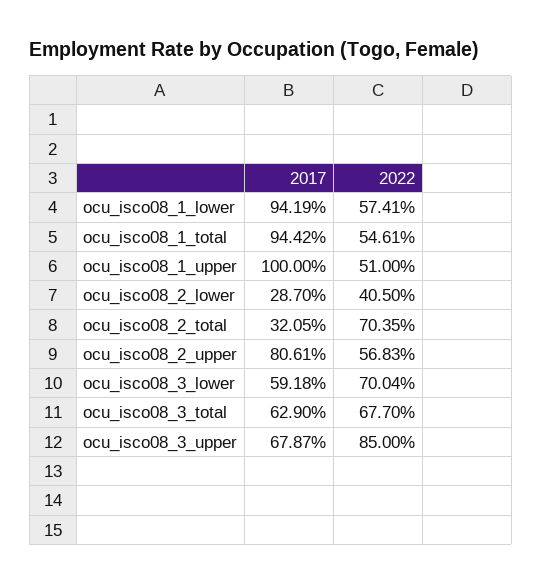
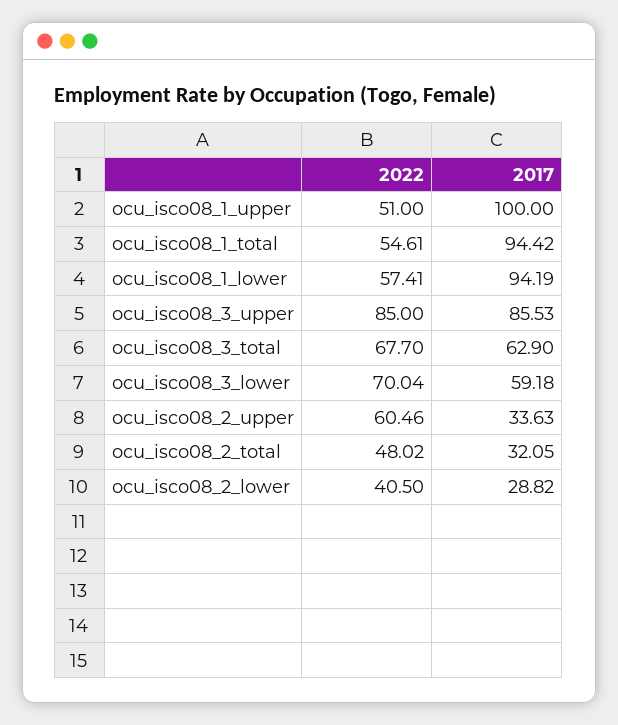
2017, ocu_isco08_2_lower: 28.7 -> 28.82
2022, ocu_isco08_2_total: 70.35 -> 48.02
2017, ocu_isco08_2_upper: 80.61 -> 33.63
2022, ocu_isco08_2_upper: 56.83 -> 60.46
2017, ocu_isco08_3_upper: 67.87 -> 85.53

